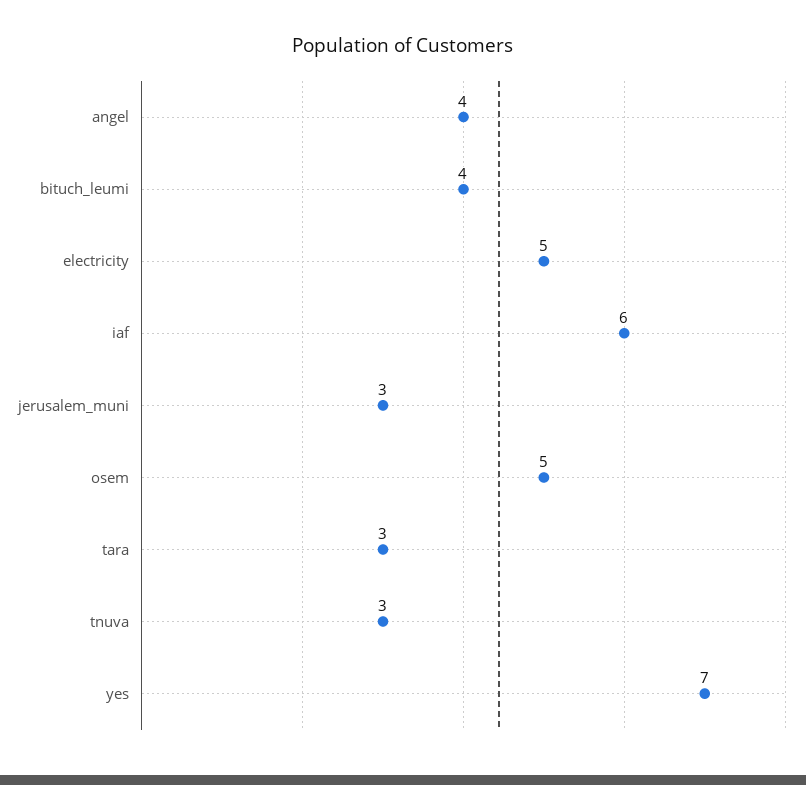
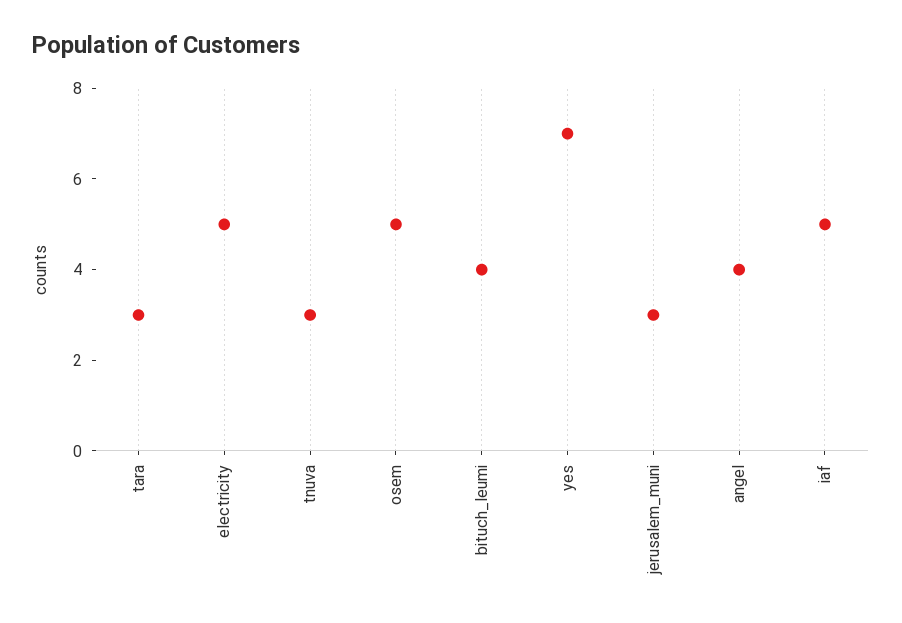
iaf: 6 -> 5

